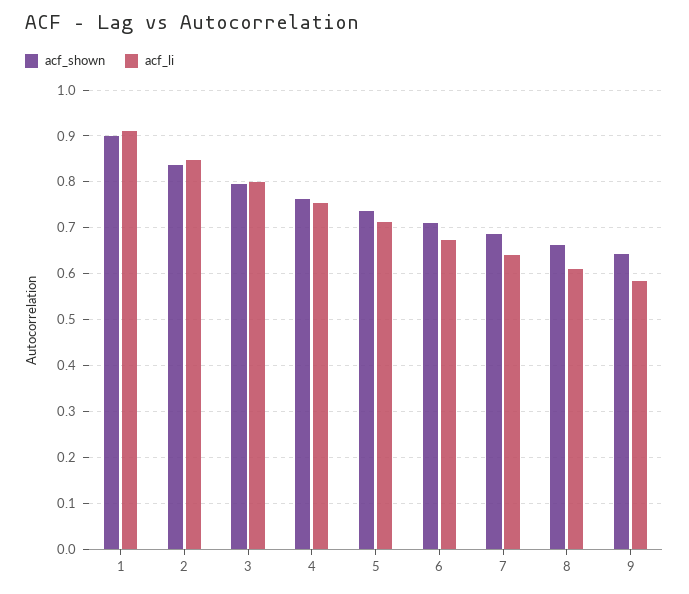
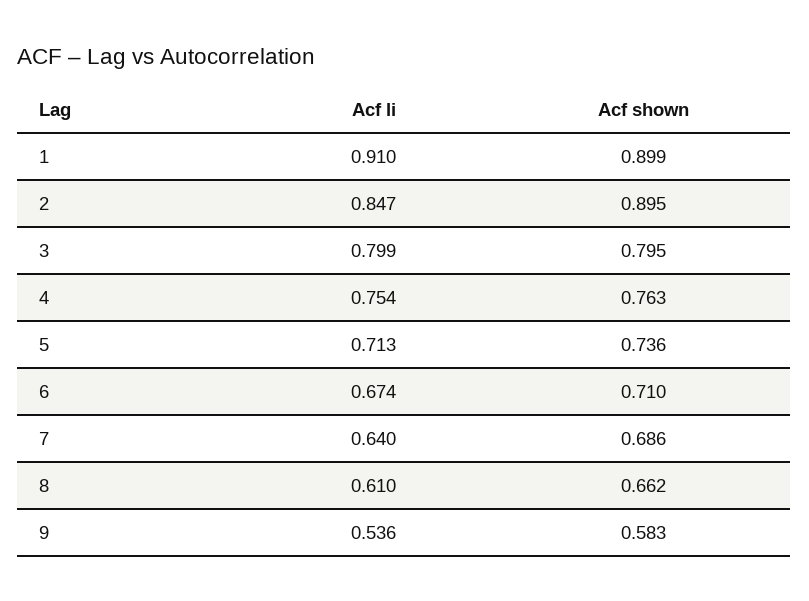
acf_shown, 2: 0.84 -> 0.895
acf_shown, 9: 0.64 -> 0.583
acf_li, 9: 0.58 -> 0.536

